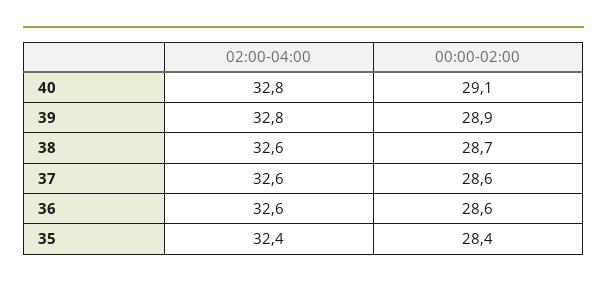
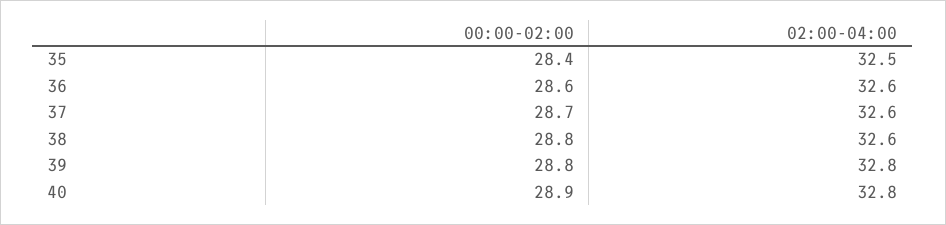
00:00-02:00, 40: 29.1 -> 28.9
00:00-02:00, 39: 28.9 -> 28.8
00:00-02:00, 38: 28.7 -> 28.8
00:00-02:00, 37: 28.6 -> 28.7
02:00-04:00, 35: 32.4 -> 32.5

